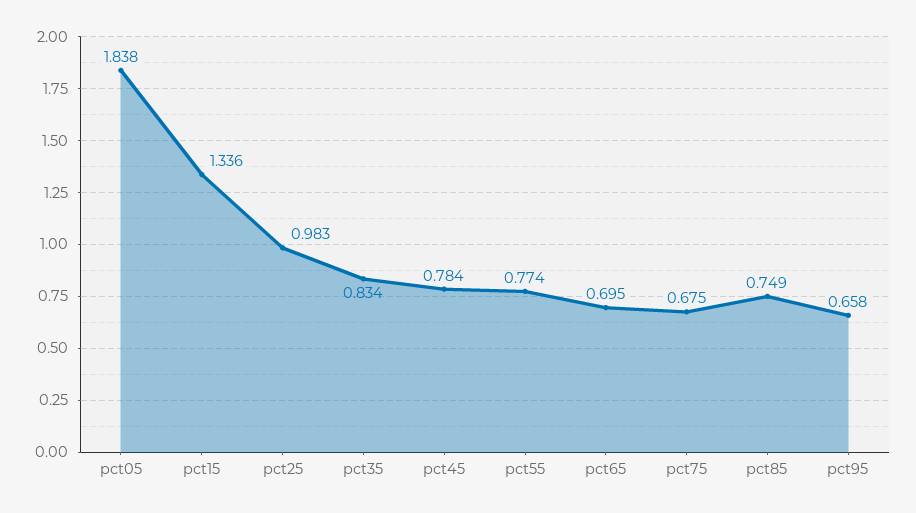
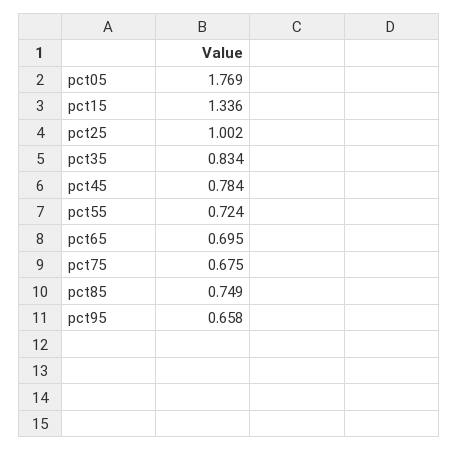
pct05: 1.838 -> 1.769
pct25: 0.983 -> 1.002
pct55: 0.774 -> 0.724

